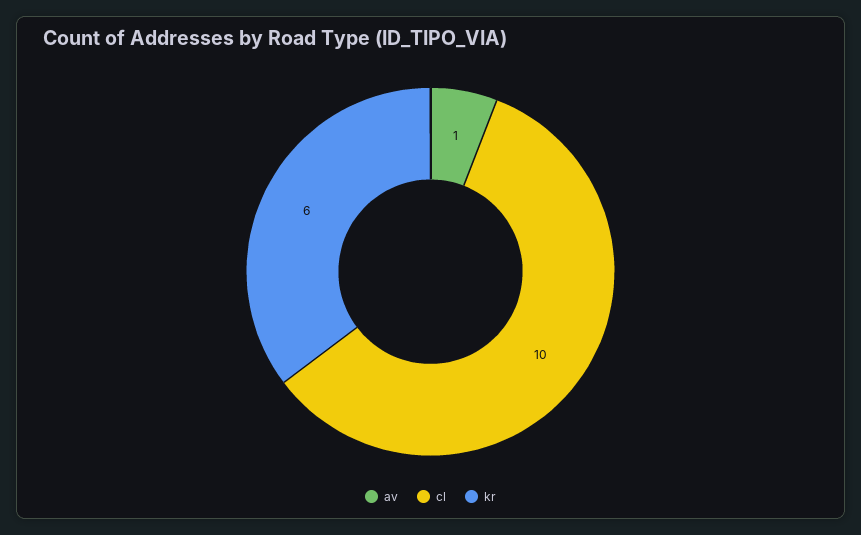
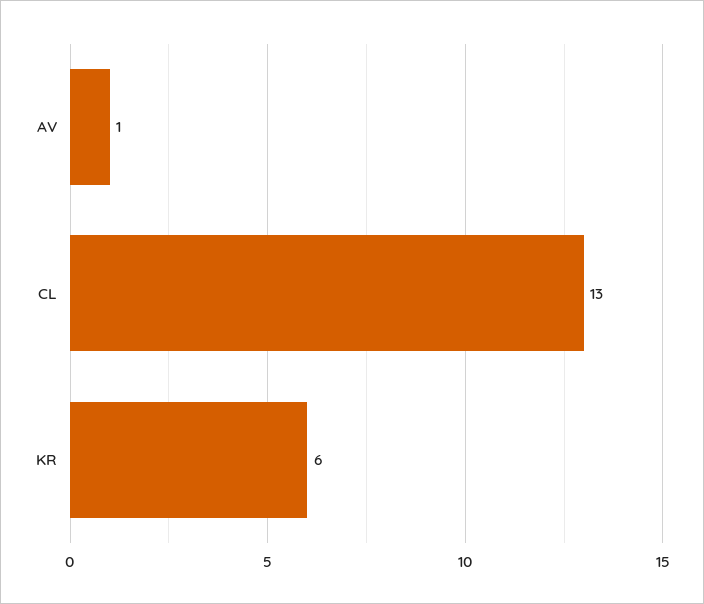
cl: 10 -> 13

